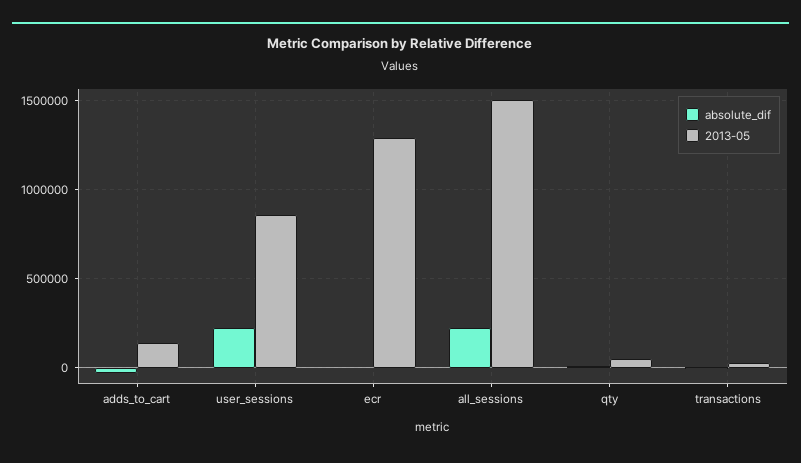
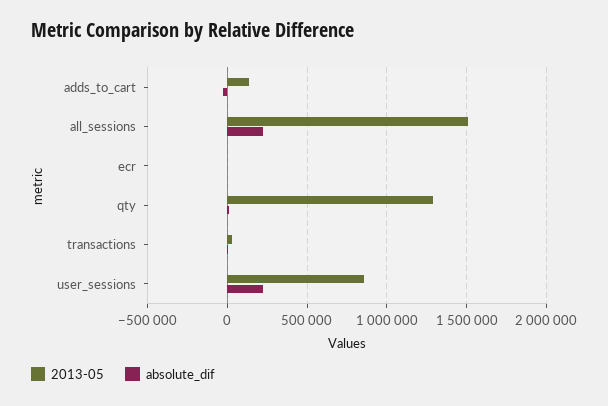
2013-05, ecr: 1300000 -> 0
2013-05, qty: 50000 -> 1300000

